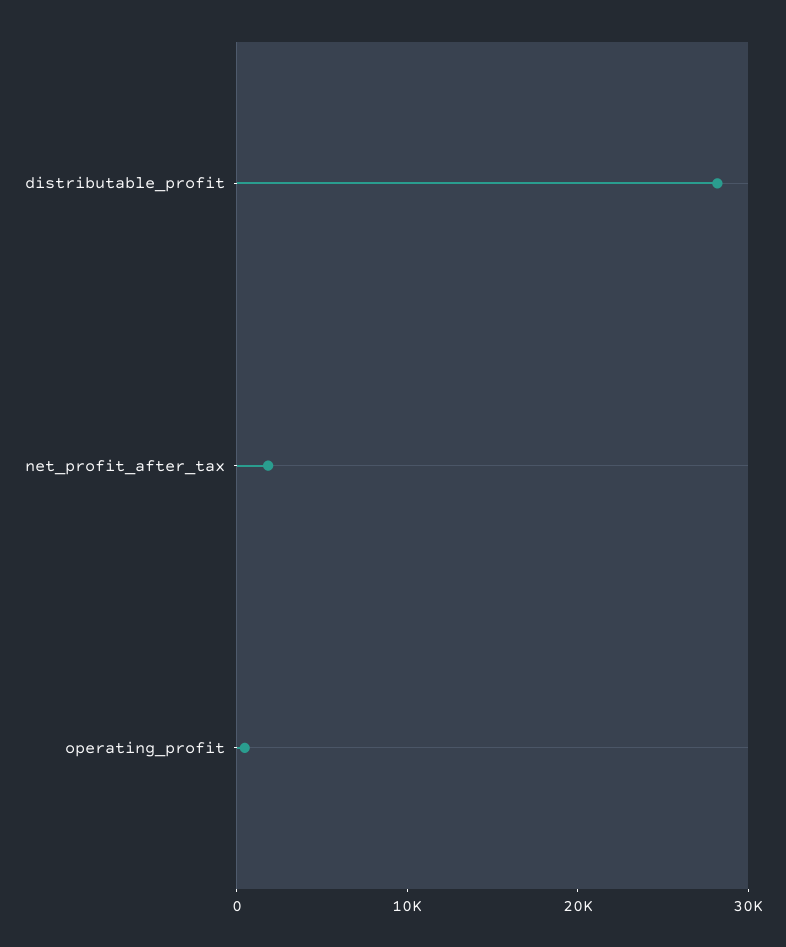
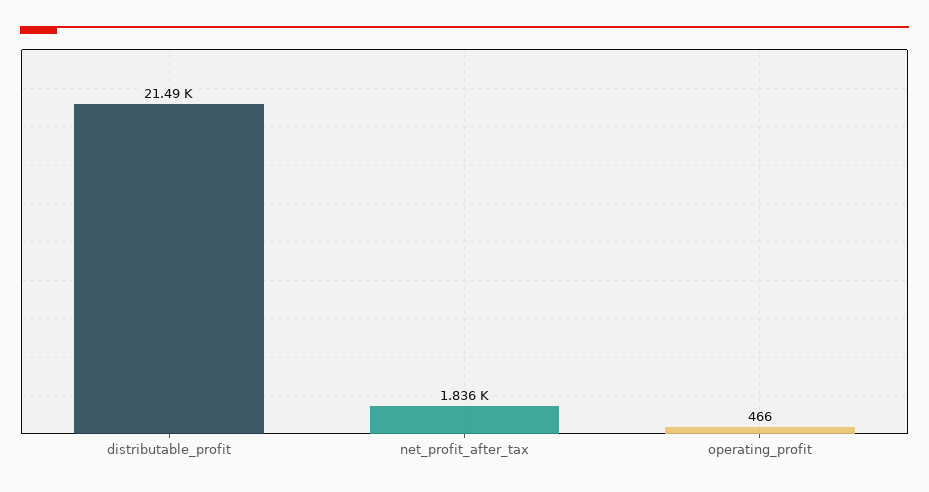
distributable_profit: 28000 -> 21490

